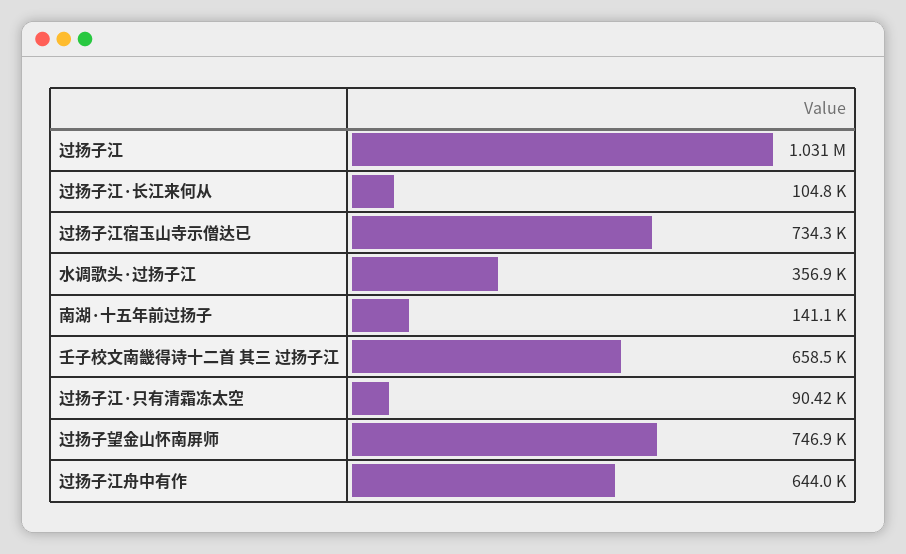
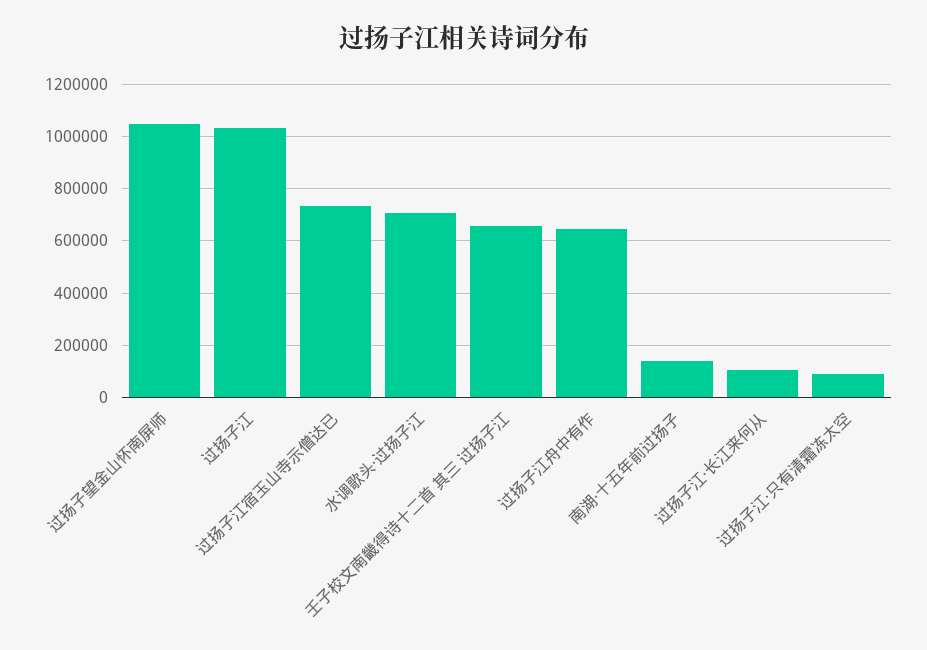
水调歌头·过扬子江: 356900 -> 700000
过扬子望金山怀南屏师: 746900 -> 1050000

